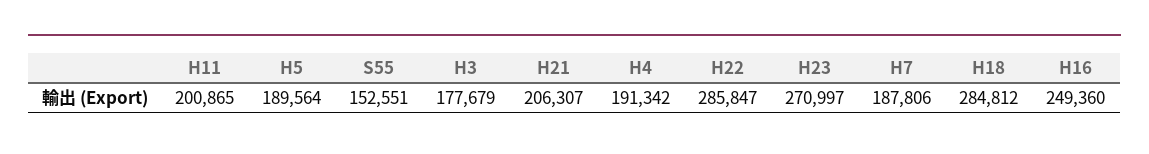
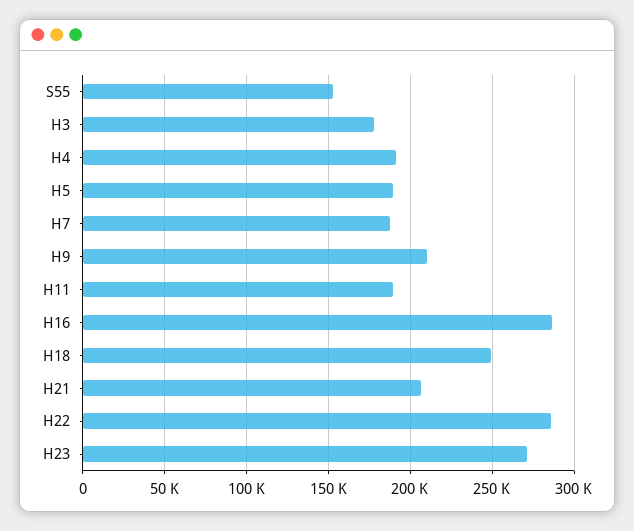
H11: 200865 -> 190000
H18: 284812 -> 250000
H16: 249360 -> 285000
H9: none -> 210000

